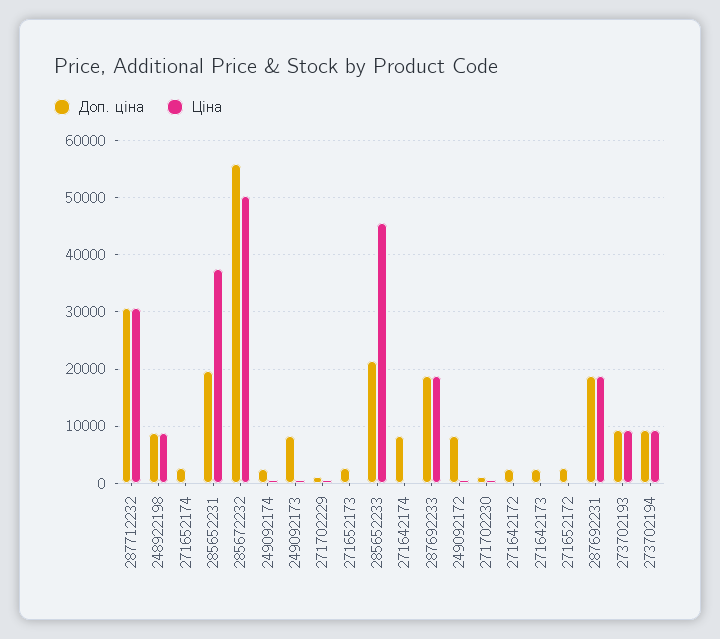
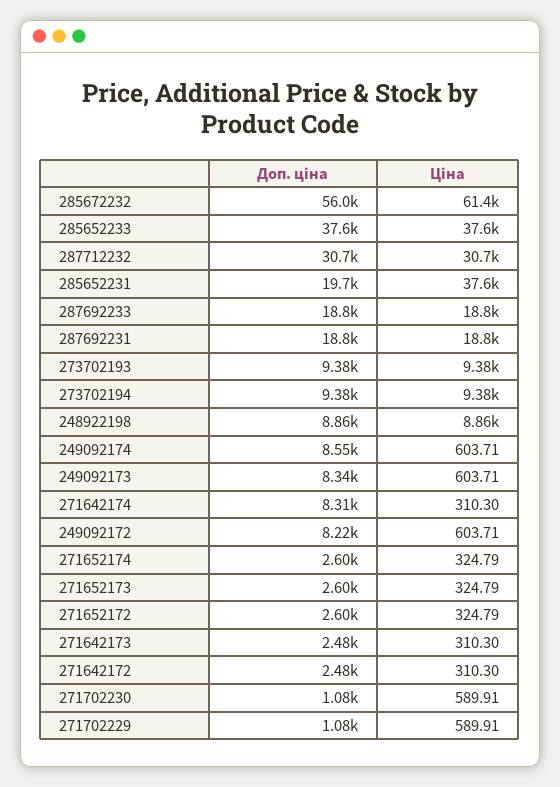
Ціна, 285672232: 50000 -> 61400
Доп. ціна, 249092174: 2000 -> 8550
Доп. ціна, 285652233: 22000 -> 37600
Ціна, 285652233: 46000 -> 37600

